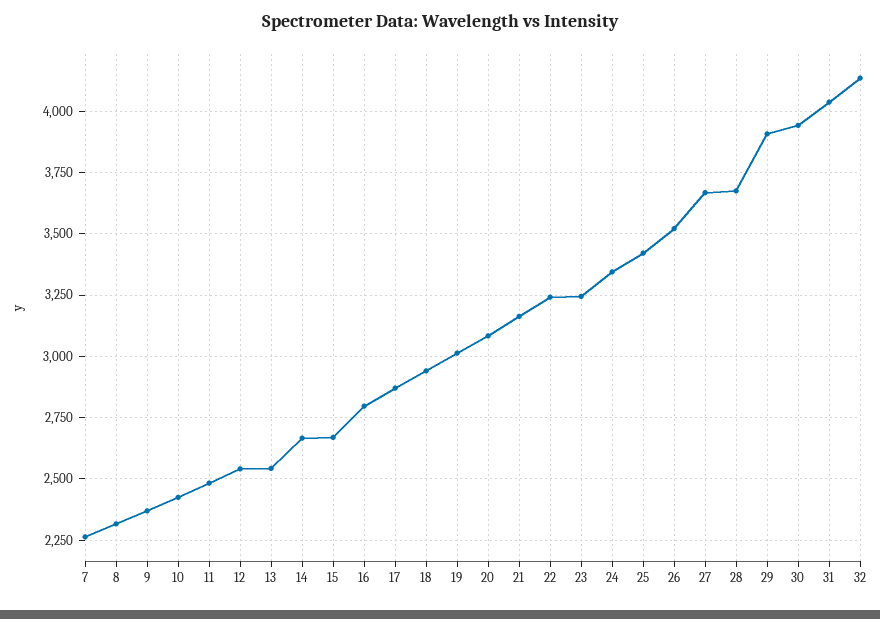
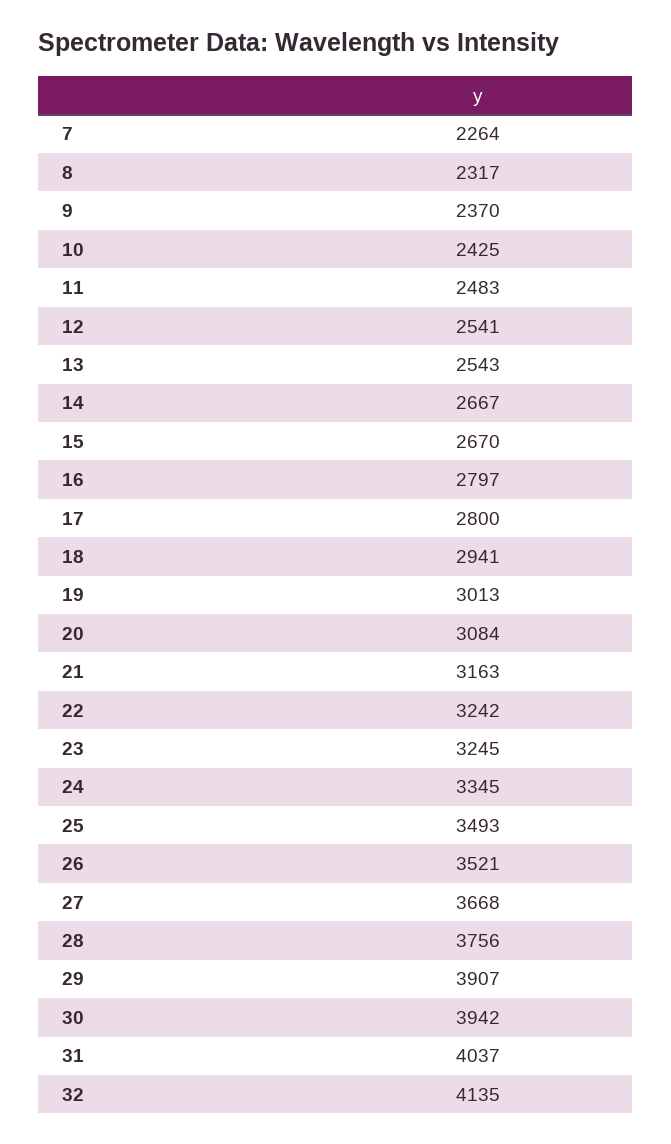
17: 2875 -> 2800
25: 3425 -> 3493
28: 3675 -> 3756

